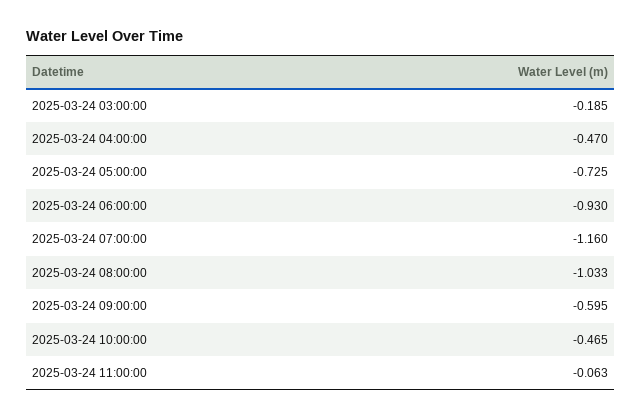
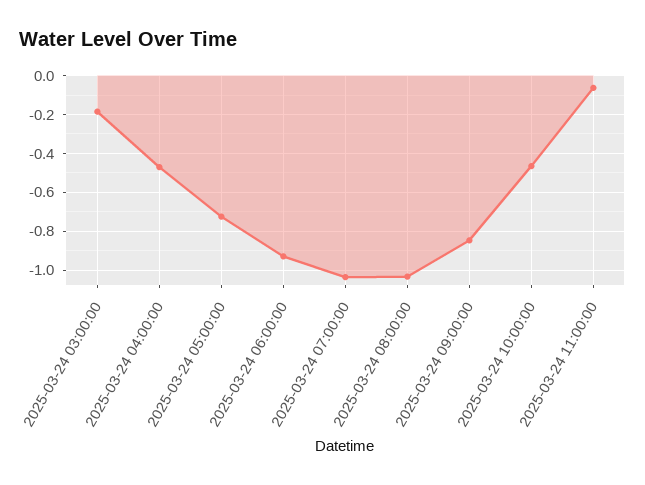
2025-03-24 07:00:00: -1.16 -> -1.05
2025-03-24 09:00:00: -0.595 -> -0.85

